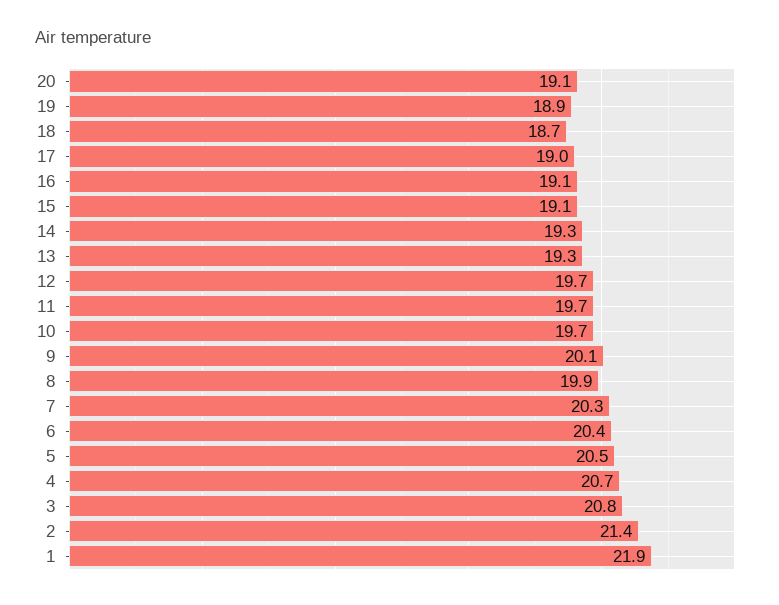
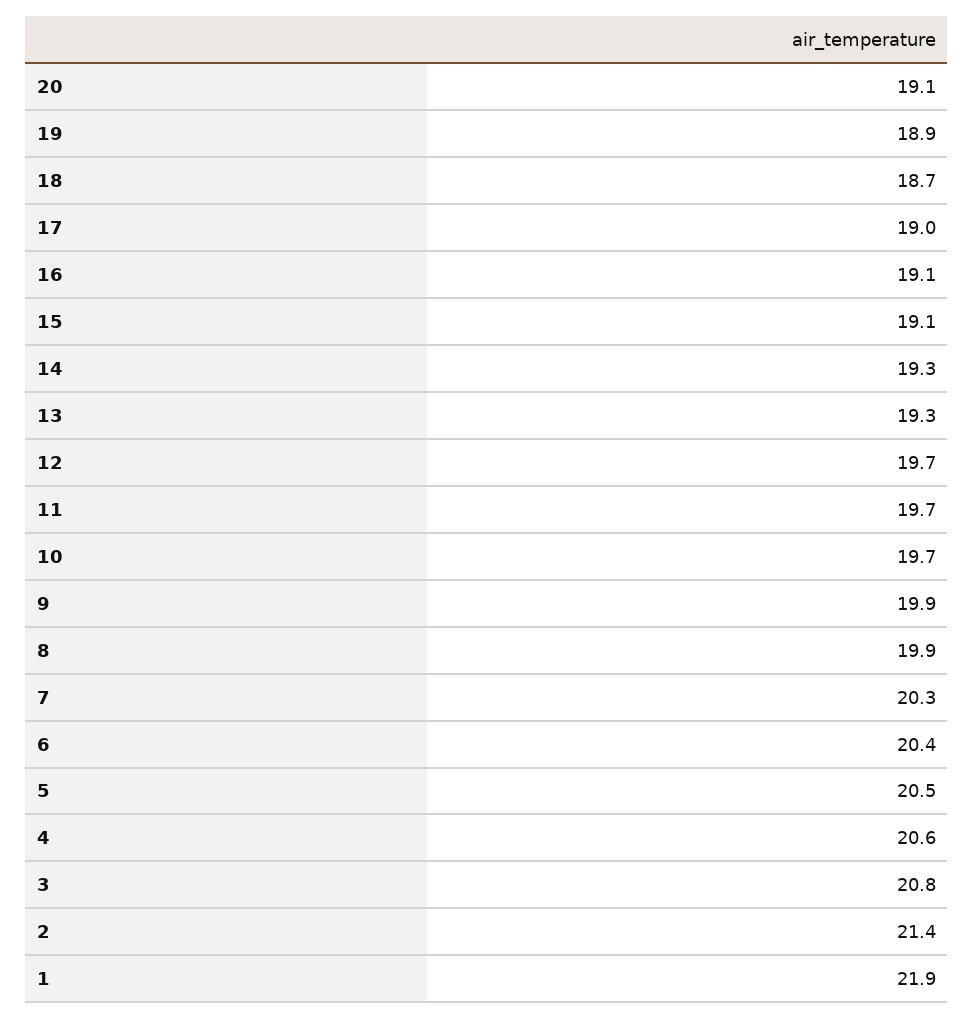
9: 20.1 -> 19.9
4: 20.7 -> 20.6

